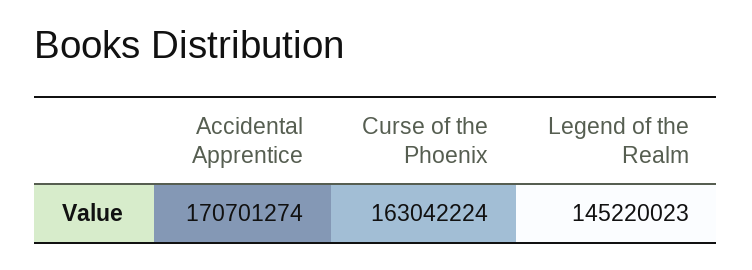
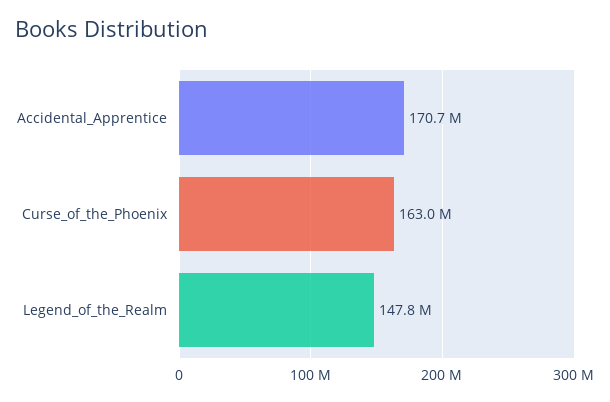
Legend of the Realm: 145220023 -> 147800000

